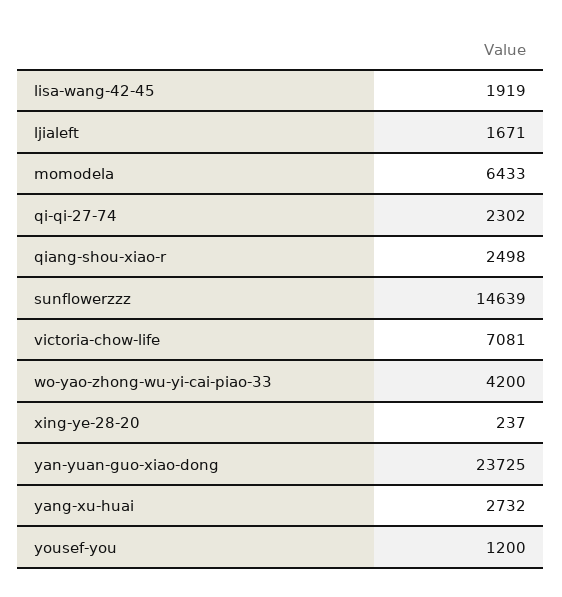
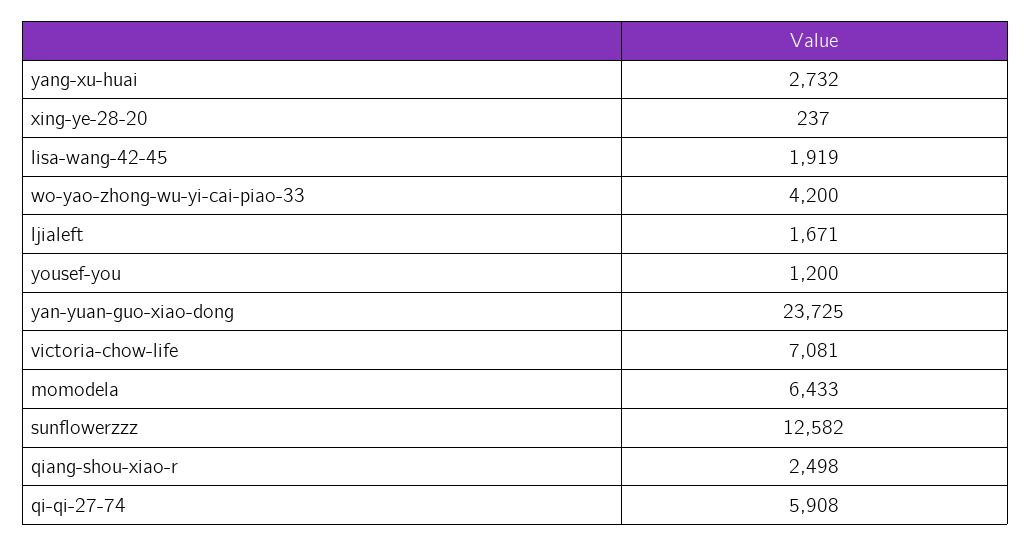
qi-qi-27-74: 2302 -> 5908
sunflowerzzz: 14639 -> 12582

